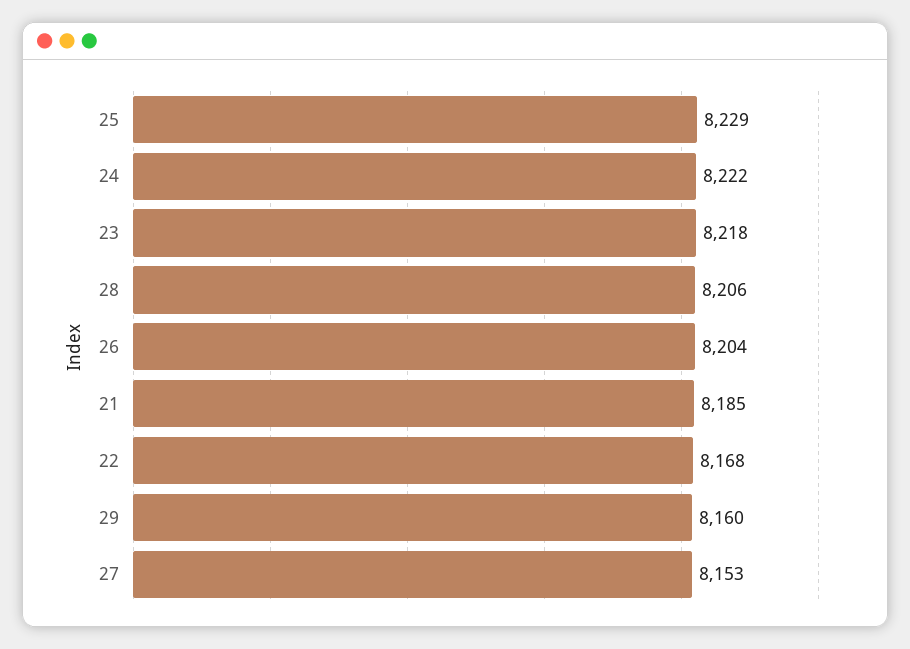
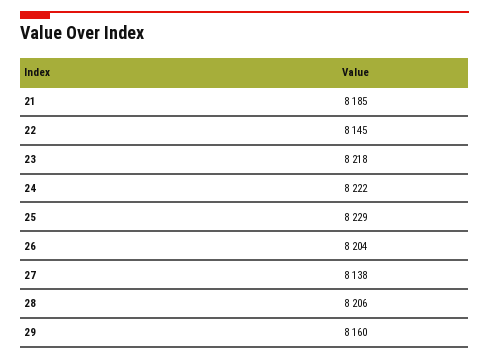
22: 8168 -> 8145
27: 8153 -> 8138

